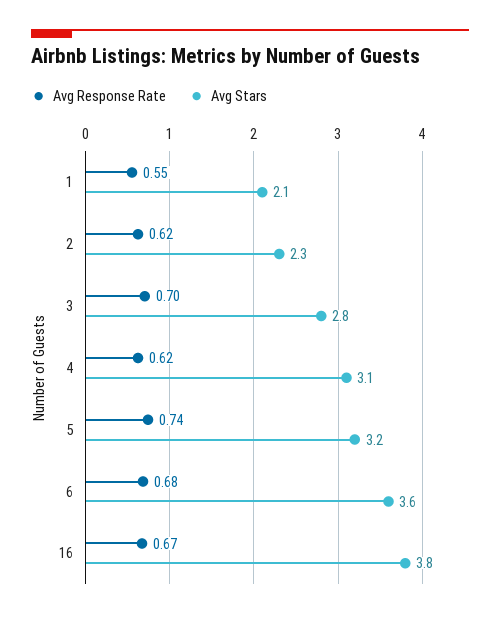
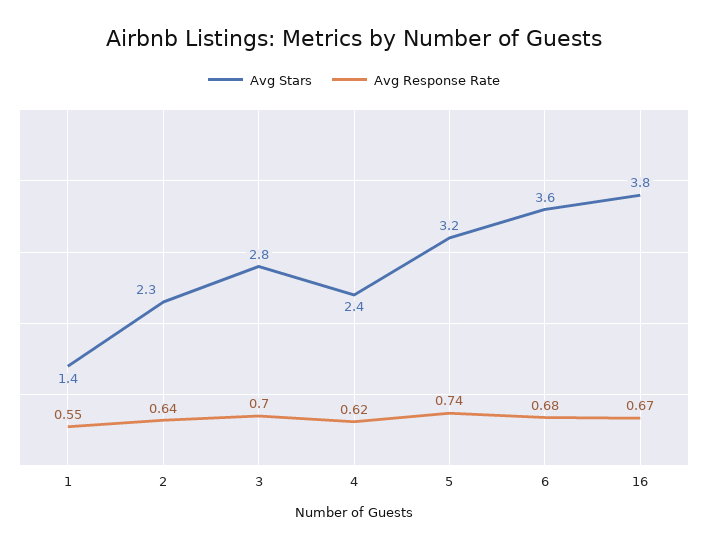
Avg Stars, 1: 2.1 -> 1.4
Avg Response Rate, 2: 0.62 -> 0.64
Avg Stars, 4: 3.1 -> 2.4

